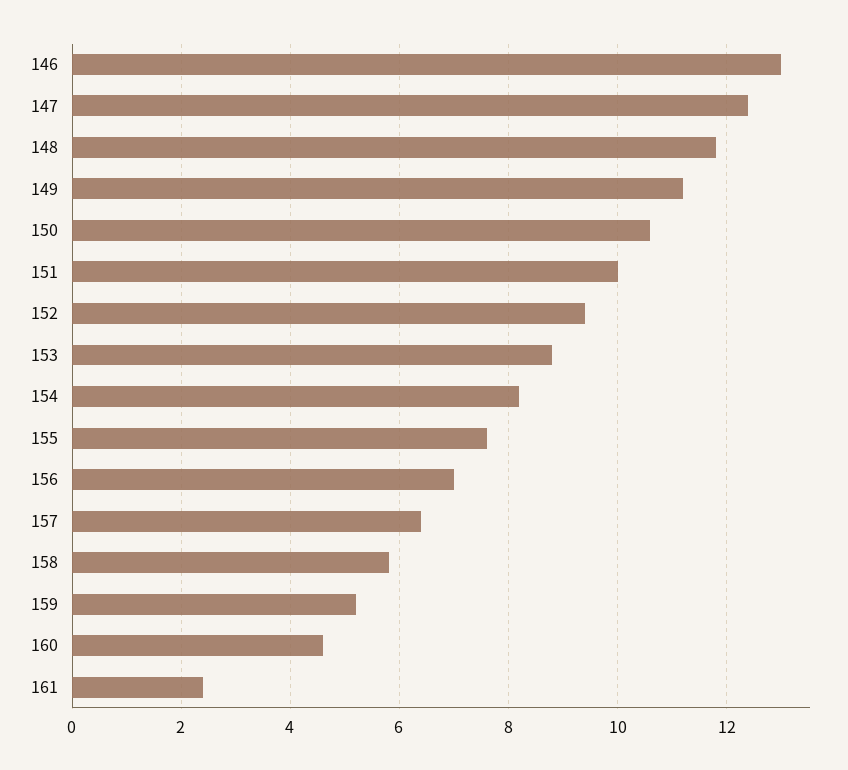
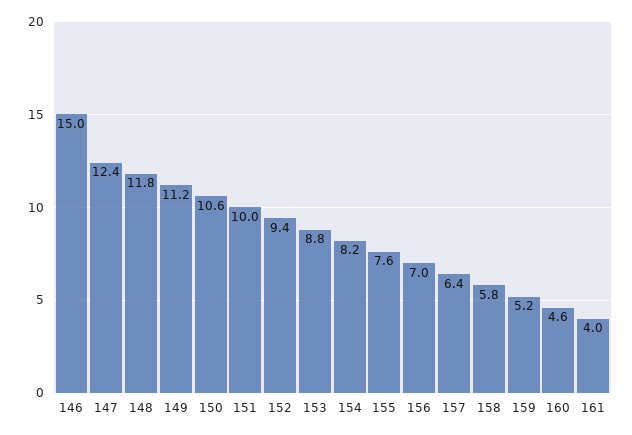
146: 13 -> 15
161: 2.5 -> 4

